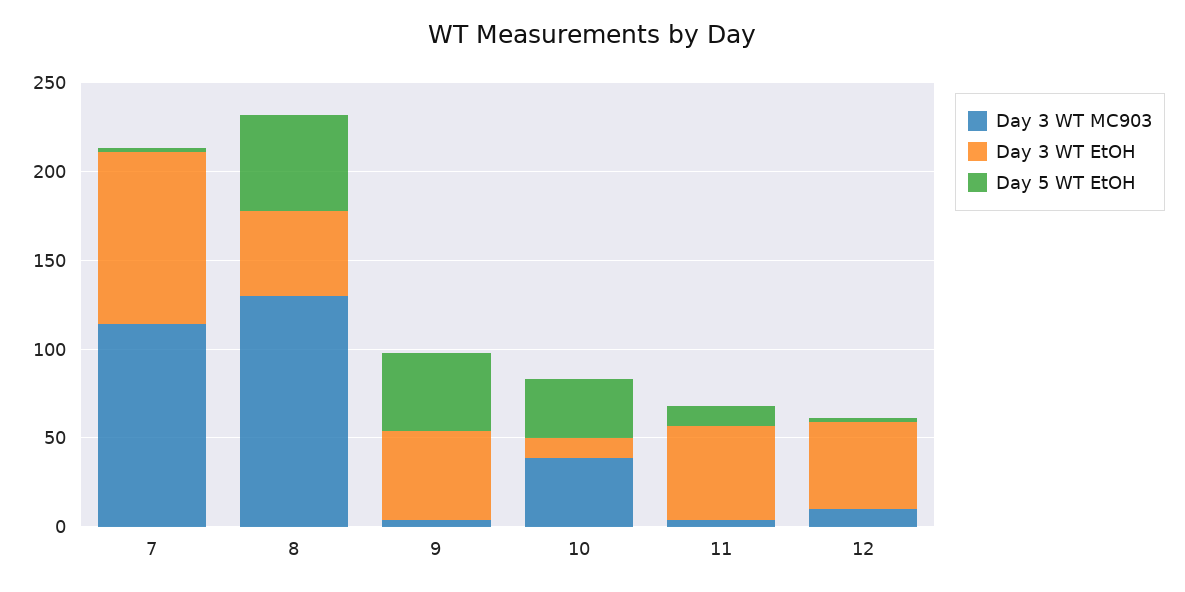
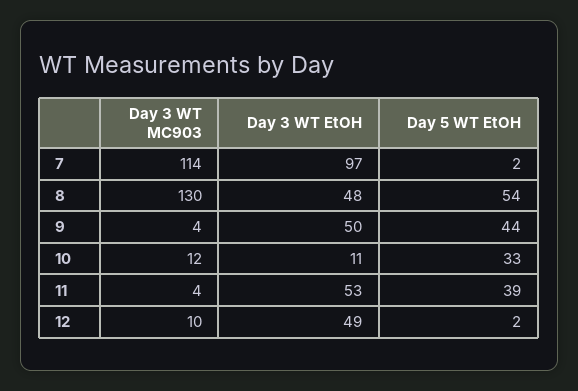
Day 3 WT MC903, 10: 40 -> 12
Day 5 WT EtOH, 11: 10 -> 39

